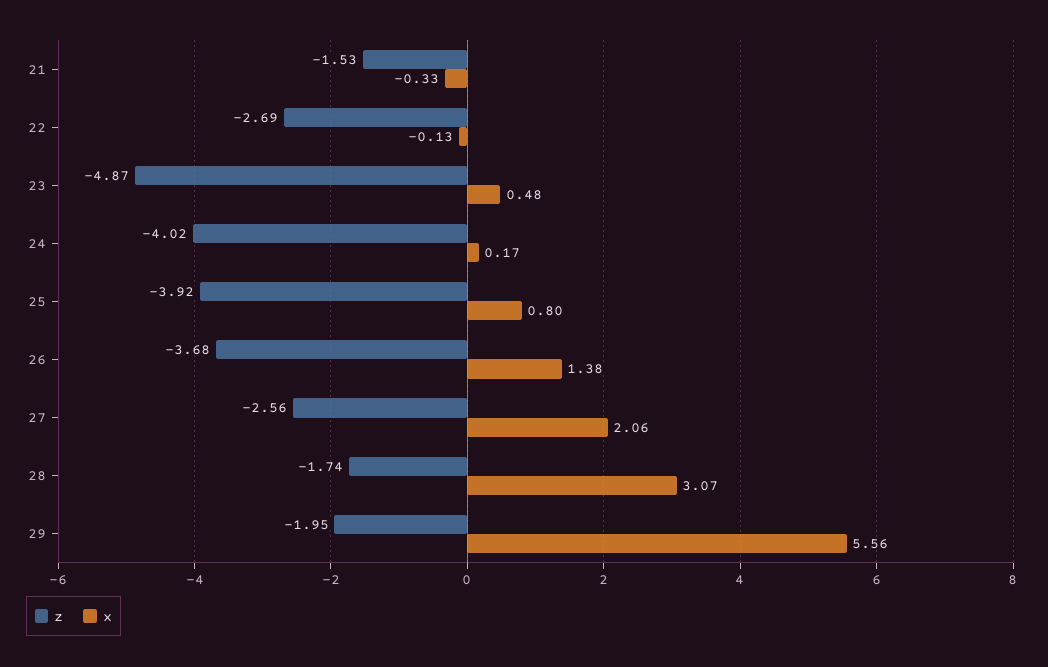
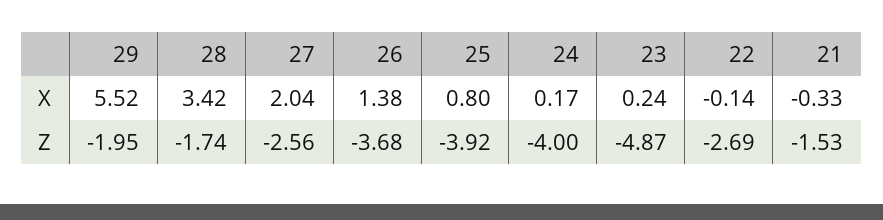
x, 22: -0.13 -> -0.14
x, 23: 0.48 -> 0.24
z, 24: -4.02 -> -4
x, 27: 2.06 -> 2.04
x, 28: 3.07 -> 3.42
x, 29: 5.56 -> 5.52

